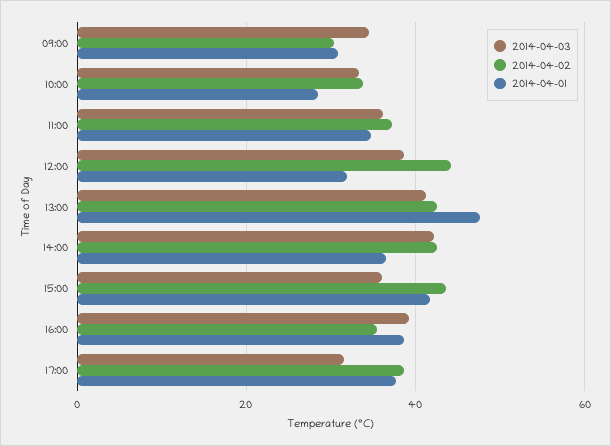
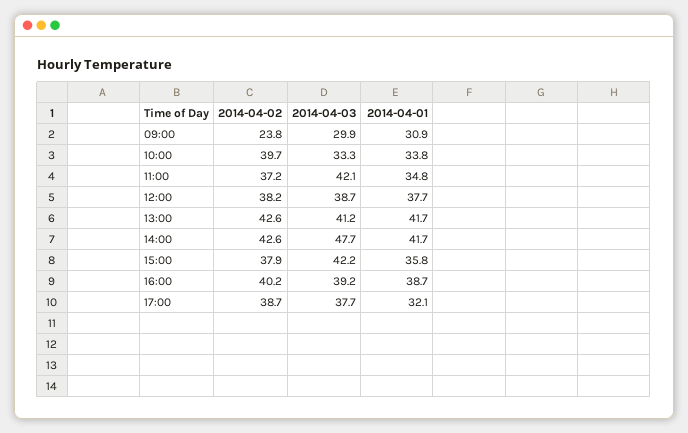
2014-04-03, 09:00: 34 -> 29.9
2014-04-02, 09:00: 30 -> 23.8
2014-04-02, 10:00: 34 -> 39.7
2014-04-01, 10:00: 28 -> 33.8
2014-04-03, 11:00: 36 -> 42.1
2014-04-02, 12:00: 44 -> 38.2
2014-04-01, 12:00: 32 -> 37.7
2014-04-01, 13:00: 48 -> 41.7
2014-04-03, 14:00: 42 -> 47.7
2014-04-01, 14:00: 36 -> 41.7
2014-04-03, 15:00: 36 -> 42.2
2014-04-02, 15:00: 44 -> 37.9
2014-04-01, 15:00: 42 -> 35.8
2014-04-02, 16:00: 36 -> 40.2
2014-04-03, 17:00: 32 -> 37.7
2014-04-01, 17:00: 38 -> 32.1

